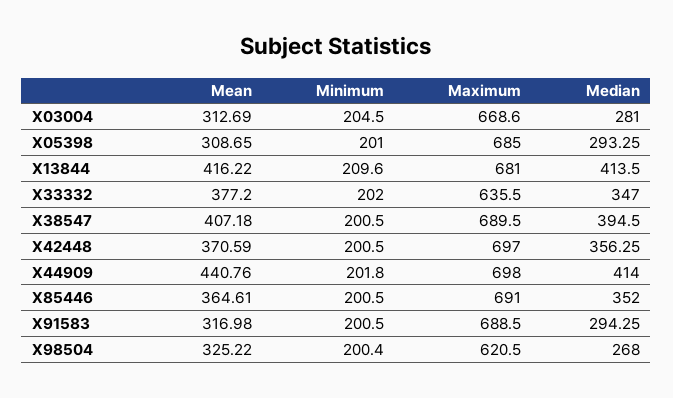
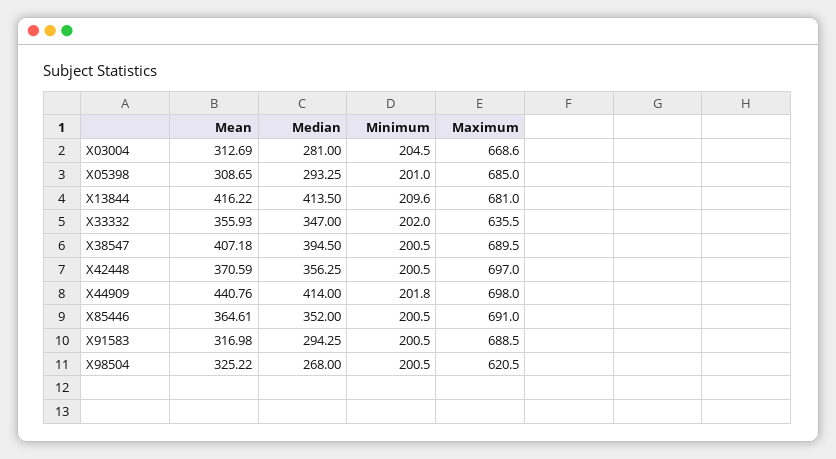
Mean, X33332: 377.2 -> 355.93
Minimum, X98504: 200.4 -> 200.5

